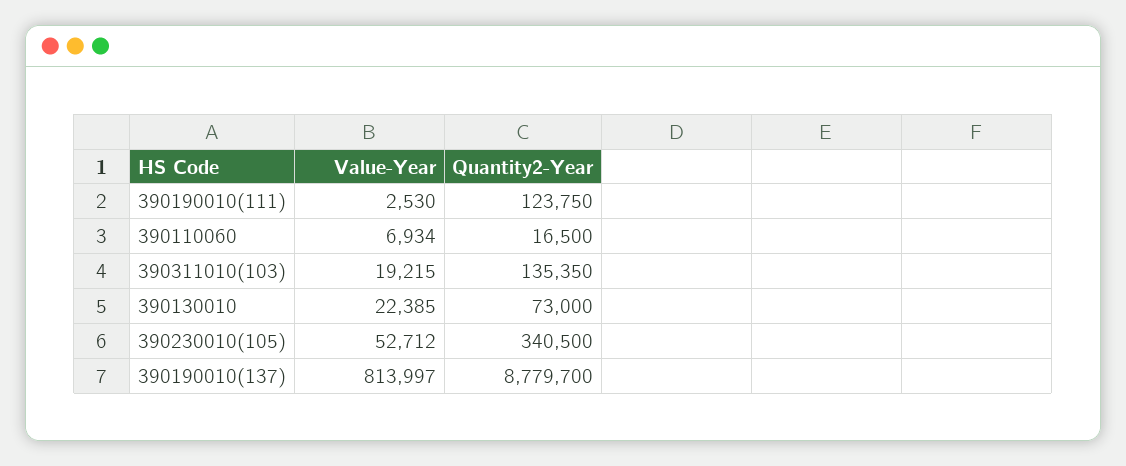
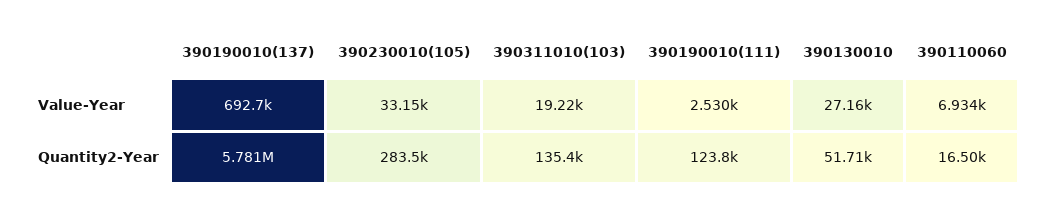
Value-Year, 390130010: 22385 -> 27160
Quantity2-Year, 390130010: 73000 -> 51710
Value-Year, 390230010(105): 52712 -> 33150
Quantity2-Year, 390230010(105): 340500 -> 283500
Value-Year, 390190010(137): 813997 -> 692700
Quantity2-Year, 390190010(137): 8779700 -> 5781000

